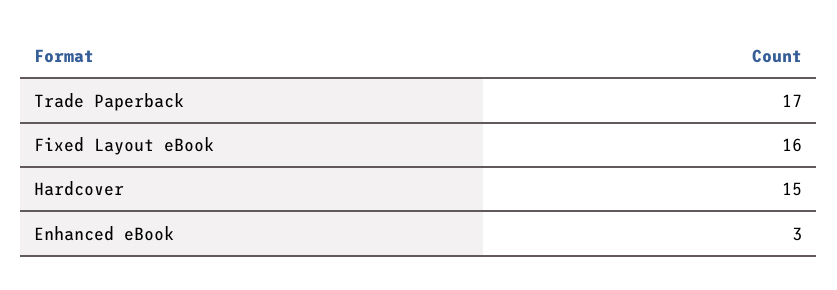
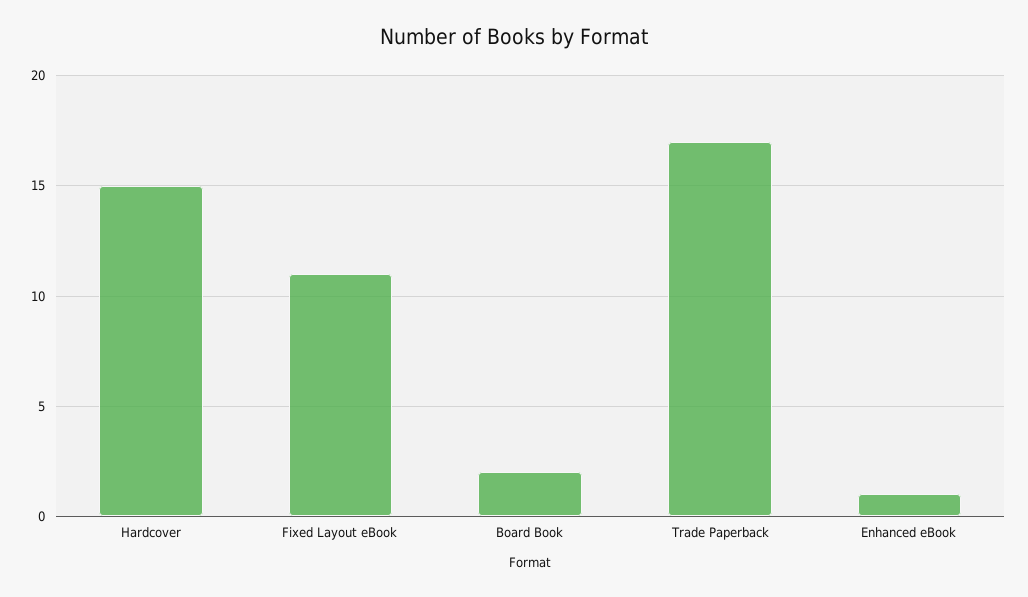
Fixed Layout eBook: 16 -> 11
Enhanced eBook: 3 -> 1
Board Book: none -> 2

